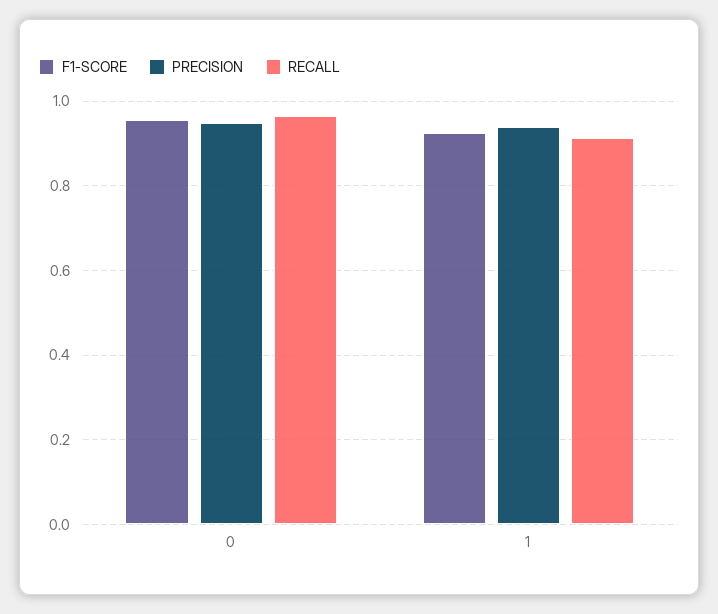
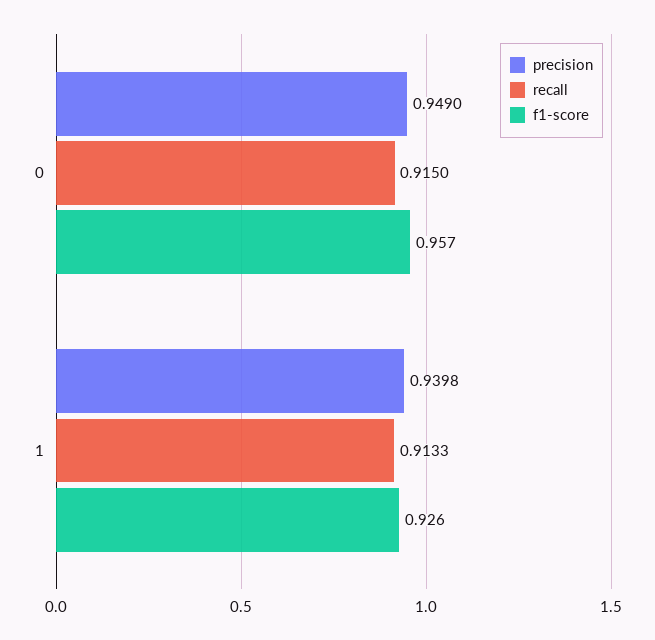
RECALL, 0: 0.96 -> 0.915

